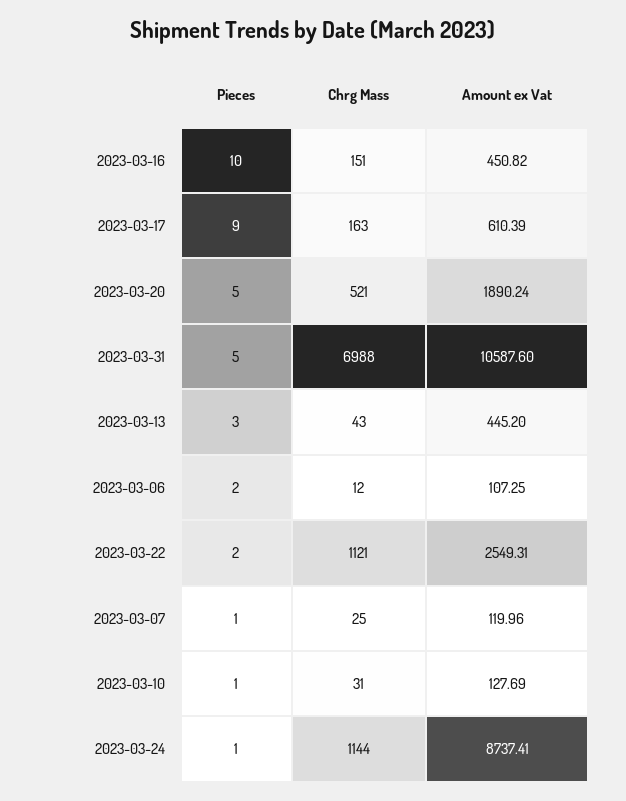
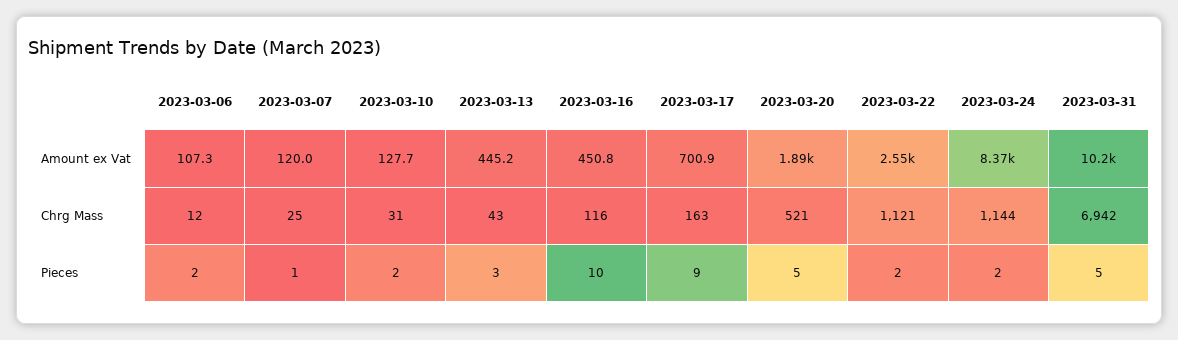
Chrg Mass, 2023-03-16: 151 -> 116
Amount ex Vat, 2023-03-17: 610.39 -> 700.9
Chrg Mass, 2023-03-31: 6988 -> 6942
Amount ex Vat, 2023-03-31: 10587.6 -> 10200
Pieces, 2023-03-10: 1 -> 2
Pieces, 2023-03-24: 1 -> 2
Amount ex Vat, 2023-03-24: 8737.41 -> 8370

